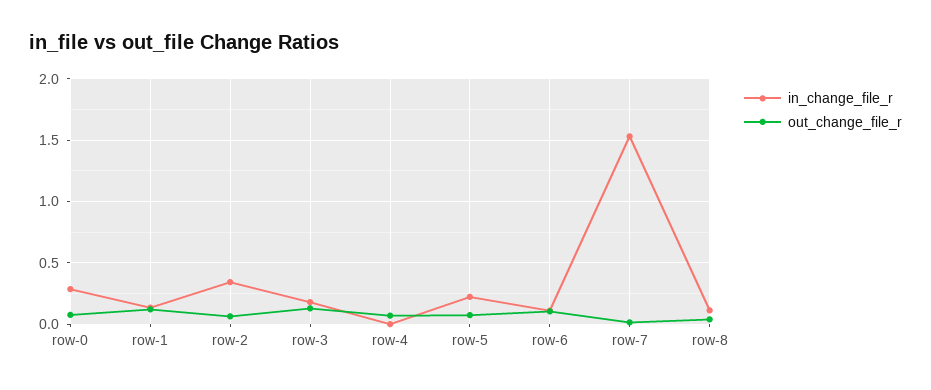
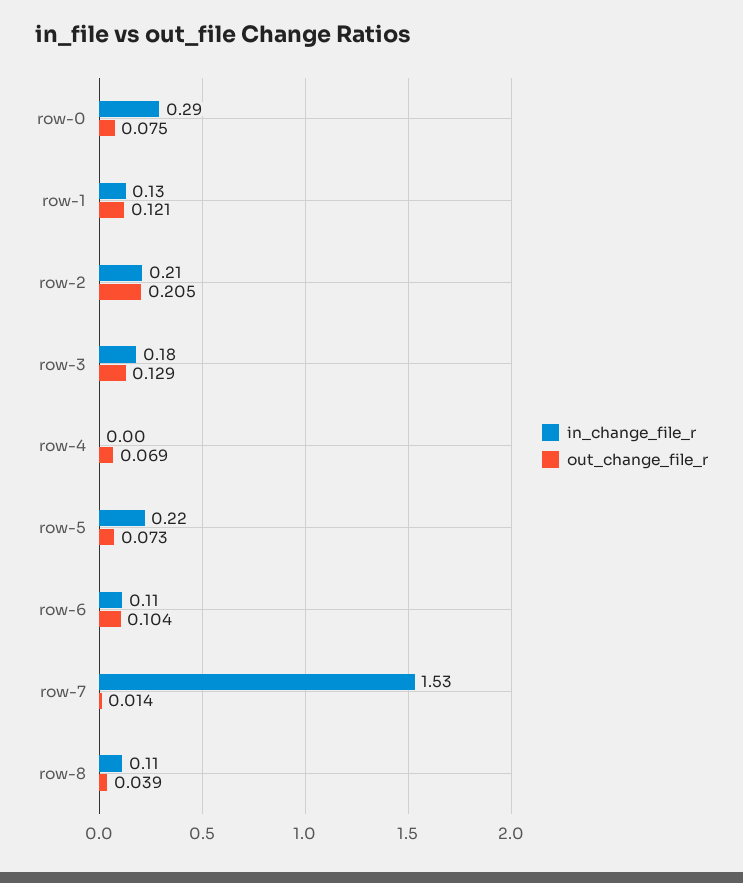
in_change_file_r, row-2: 0.35 -> 0.21
out_change_file_r, row-2: 0.05 -> 0.205

